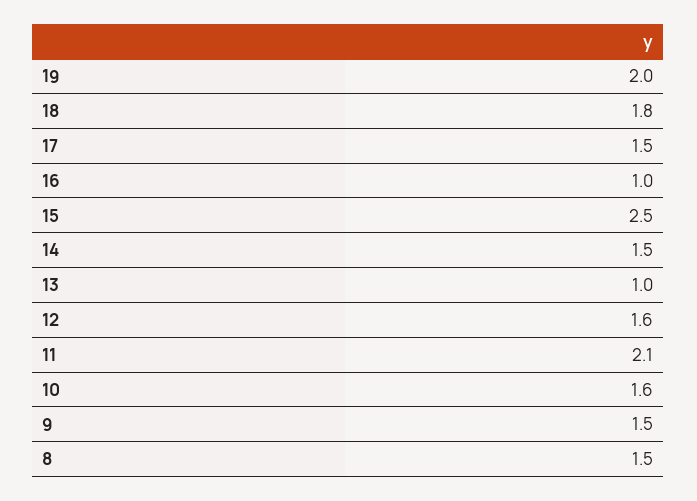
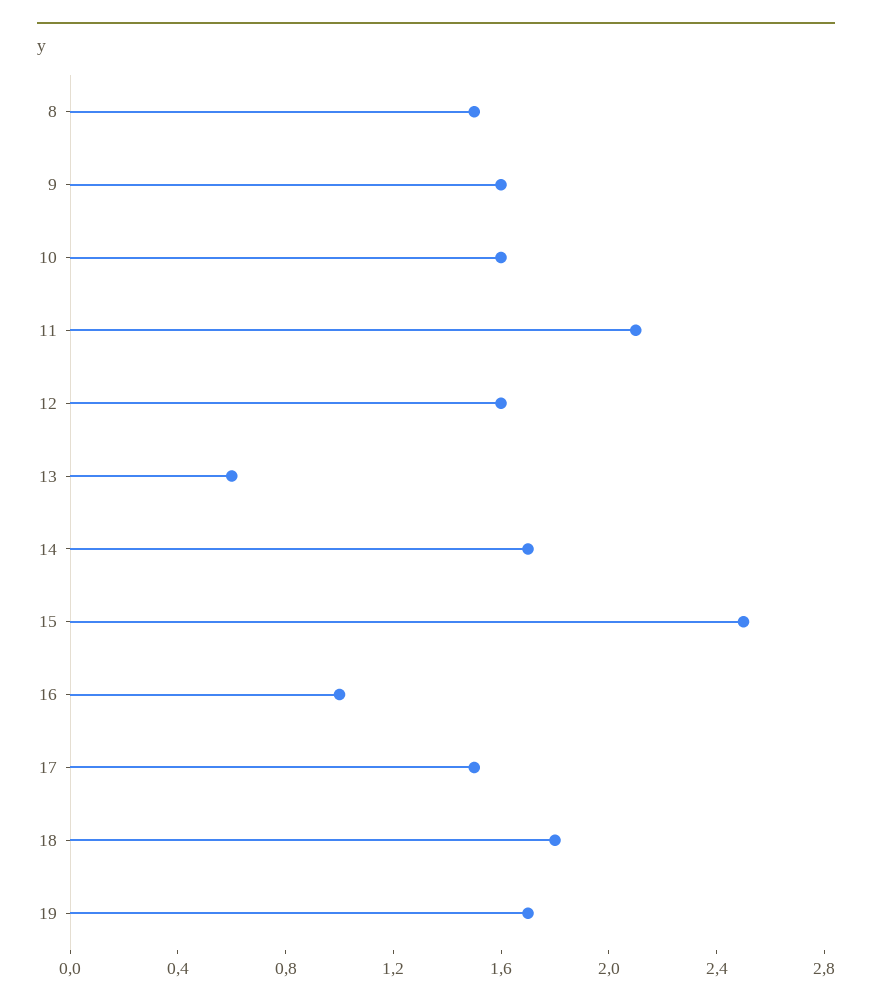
19: 2 -> 1.7
14: 1.5 -> 1.7
13: 1 -> 0.6
9: 1.5 -> 1.6

